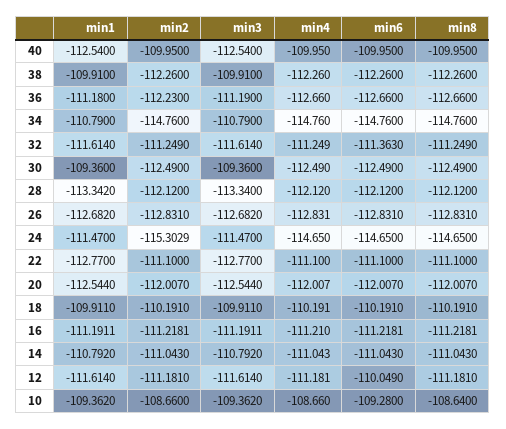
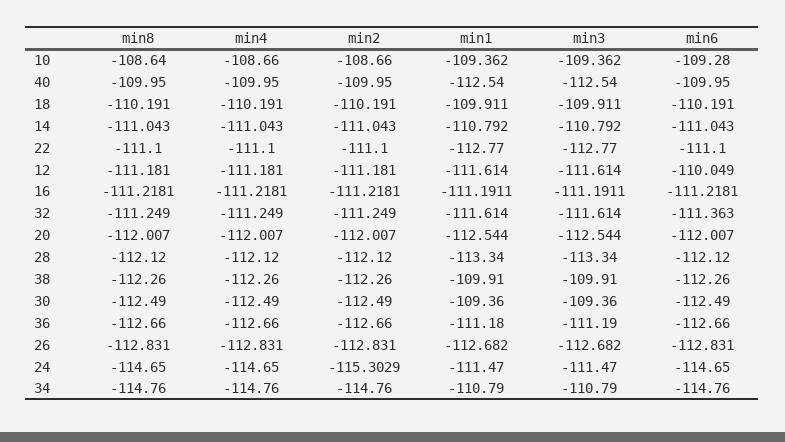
min2, 36: -112.23 -> -112.66
min1, 28: -113.342 -> -113.34
min4, 16: -111.21 -> -111.2181

